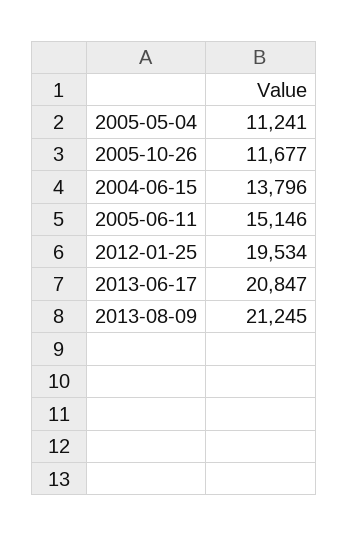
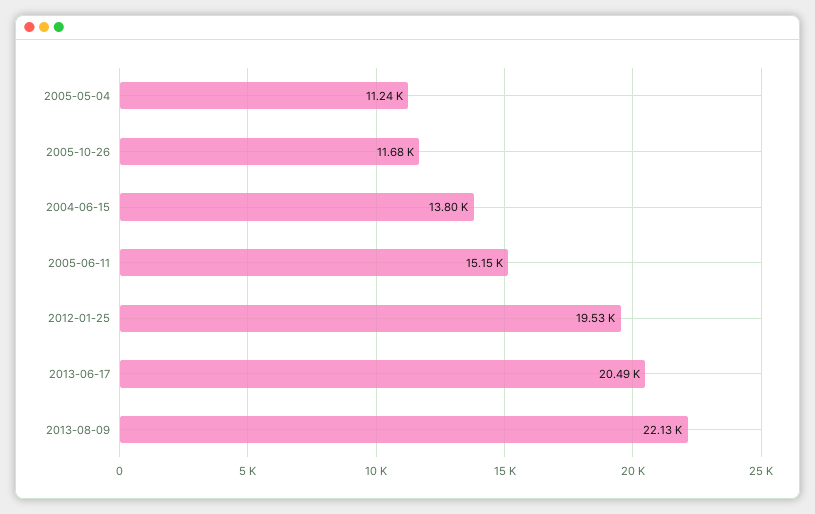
2013-06-17: 20847 -> 20490
2013-08-09: 21245 -> 22130

